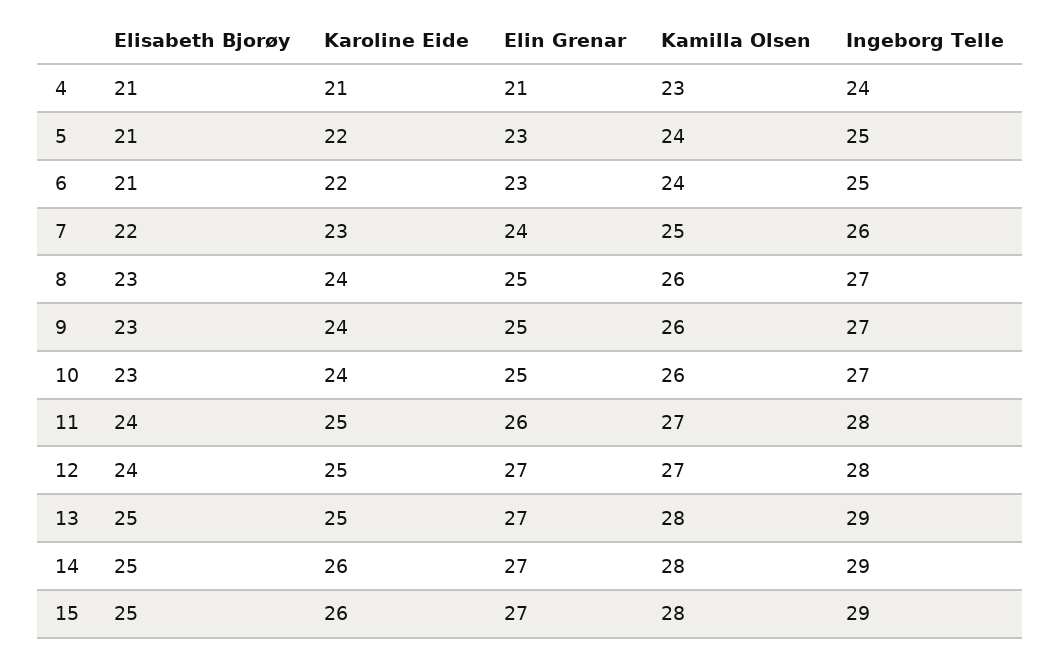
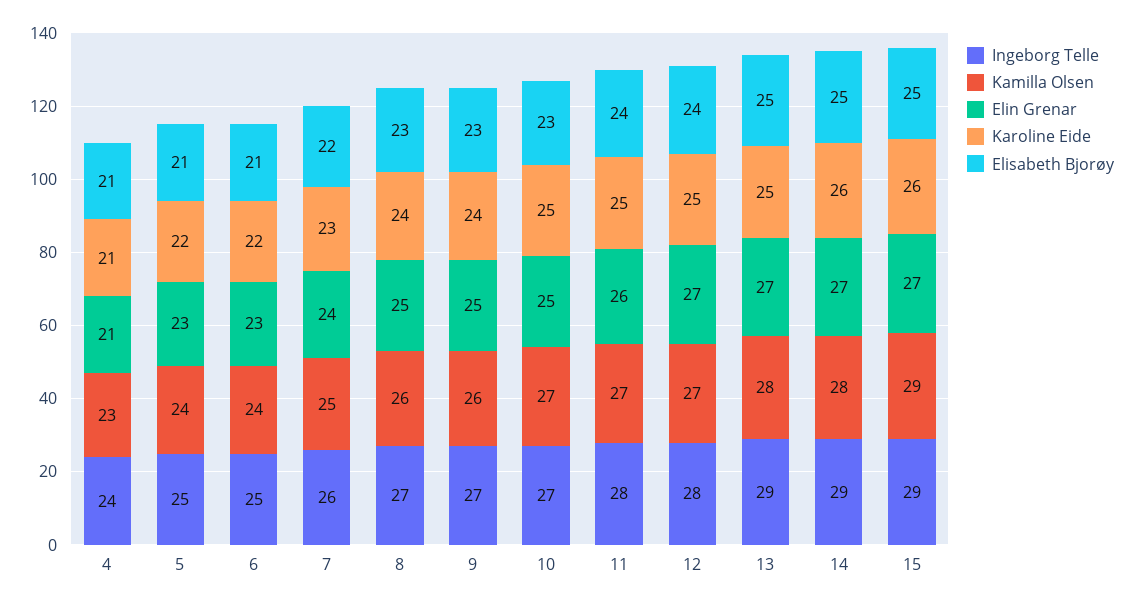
Karoline Eide, 10: 24 -> 25
Kamilla Olsen, 10: 26 -> 27
Kamilla Olsen, 15: 28 -> 29

